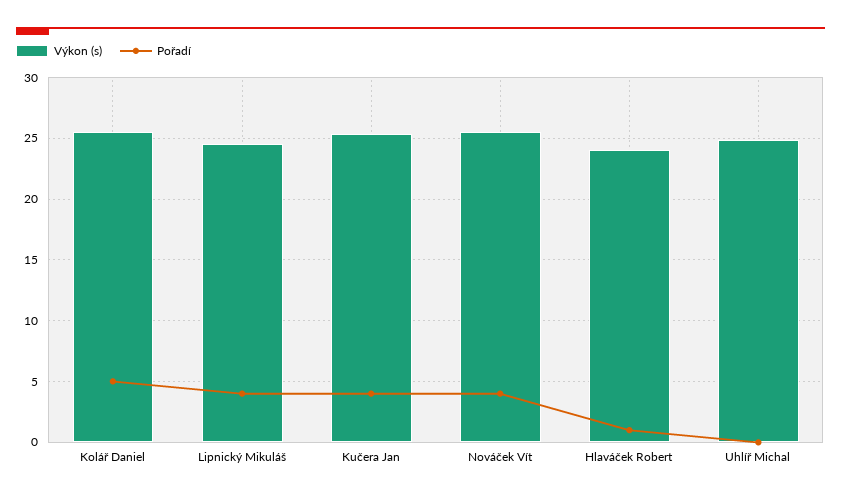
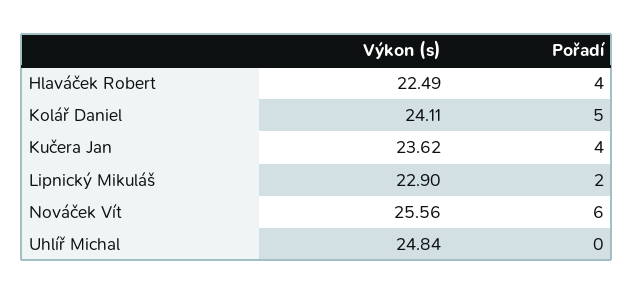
Výkon (s), Kolář Daniel: 25.5 -> 24.11
Výkon (s), Lipnický Mikuláš: 24.5 -> 22.9
Pořadí, Lipnický Mikuláš: 4 -> 2
Výkon (s), Kučera Jan: 25.5 -> 23.62
Pořadí, Nováček Vít: 4 -> 6
Výkon (s), Hlaváček Robert: 24 -> 22.49
Pořadí, Hlaváček Robert: 1 -> 4

